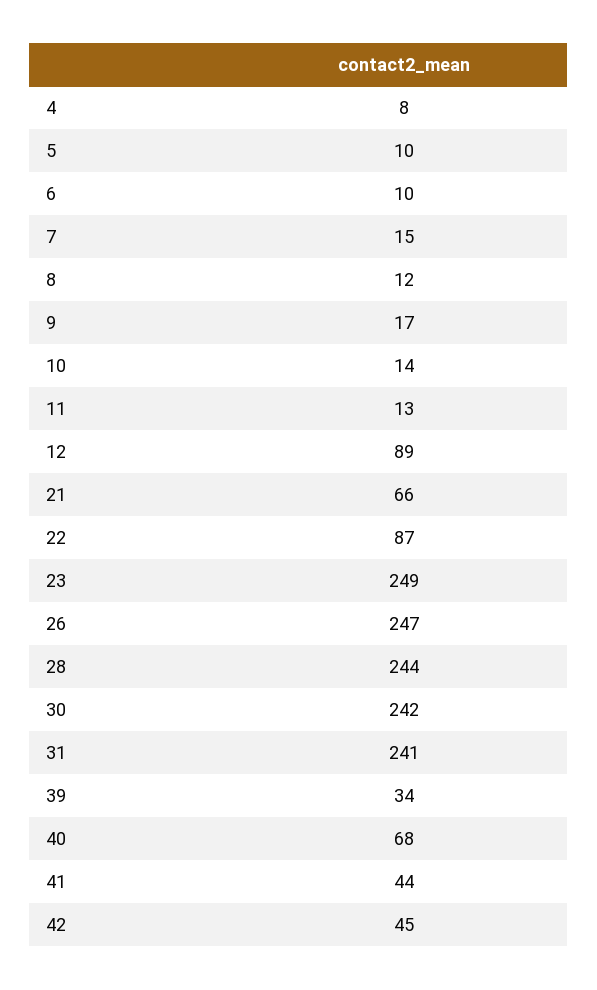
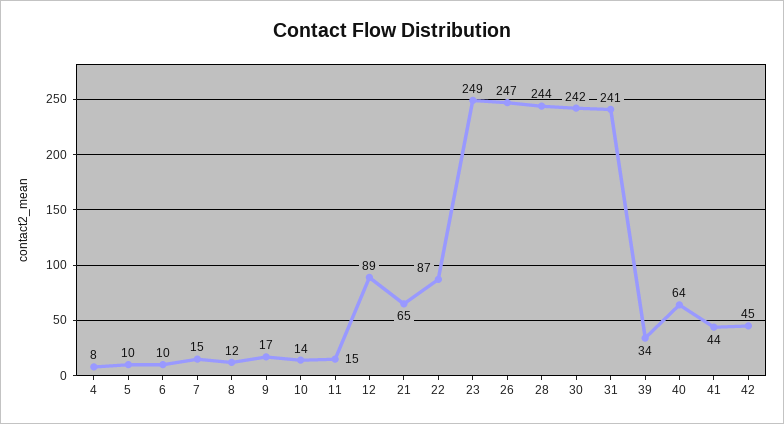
11: 13 -> 15
21: 66 -> 65
40: 68 -> 64

